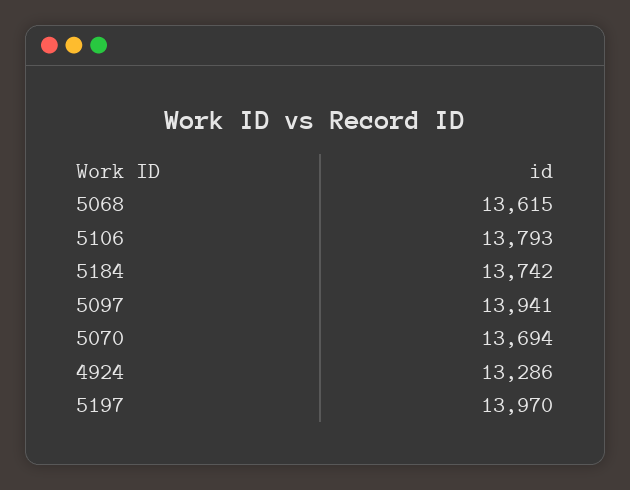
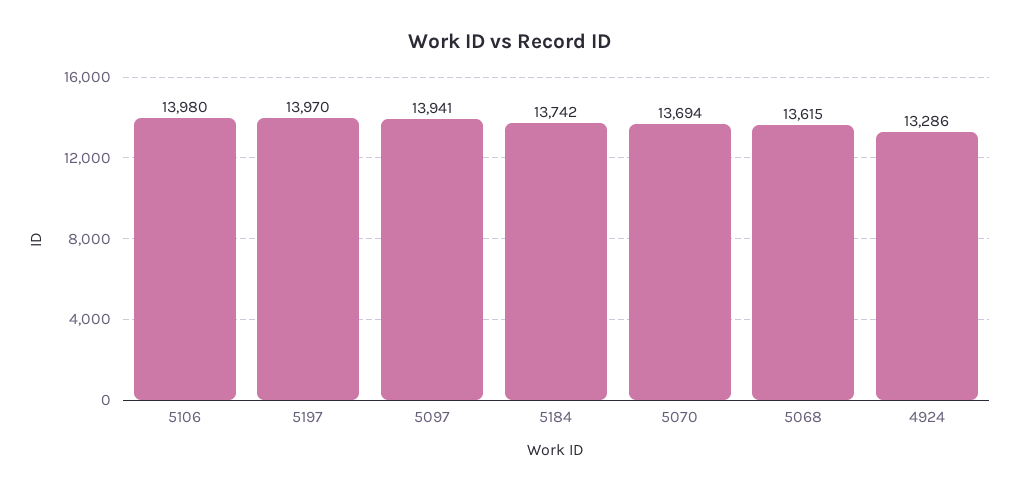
5106: 13793 -> 13980

